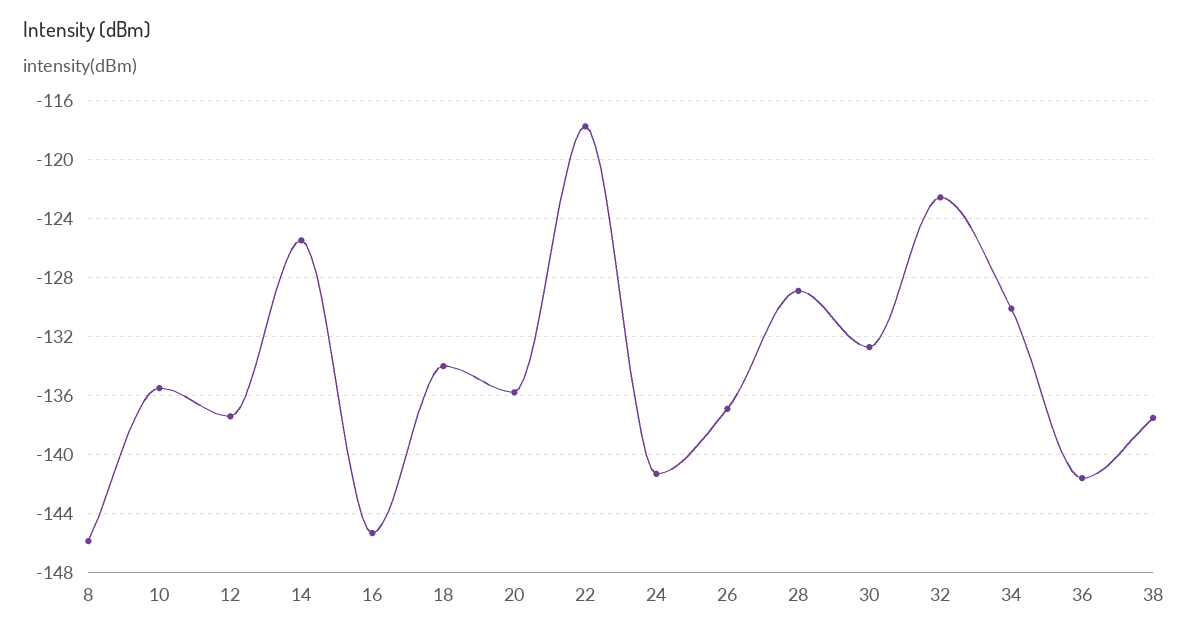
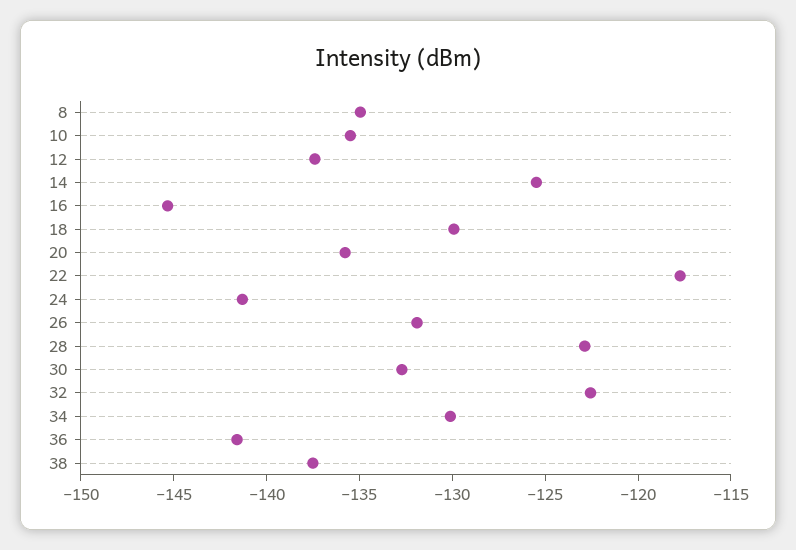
8: -146 -> -135
18: -134 -> -130
26: -137 -> -132
28: -129 -> -123

